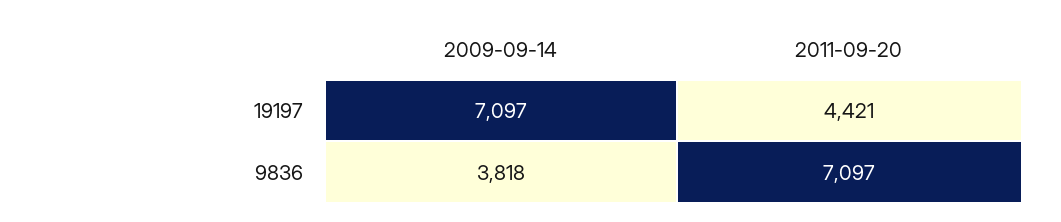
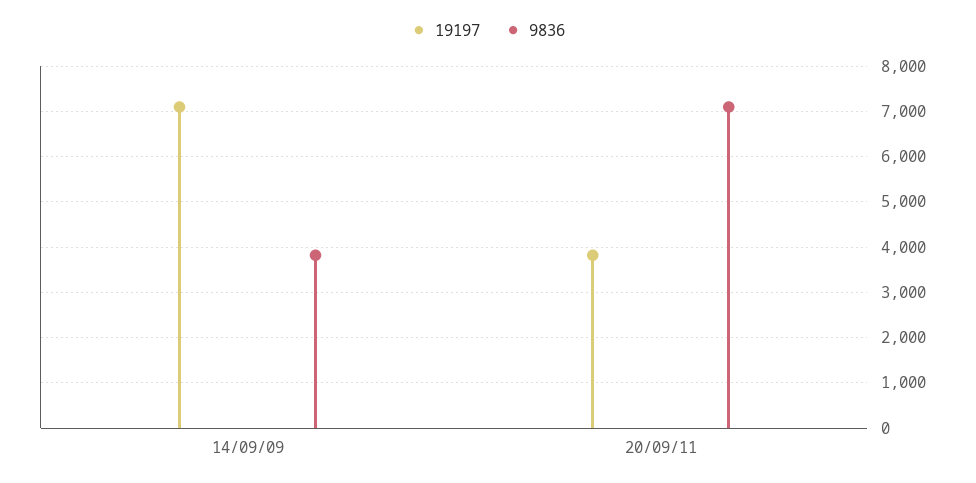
19197, 2011-09-20: 4421 -> 3800

